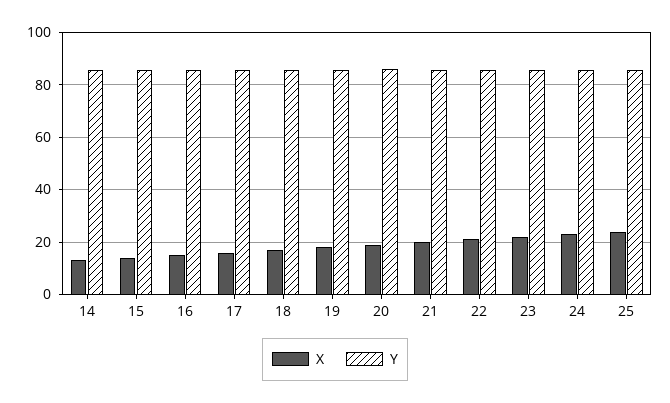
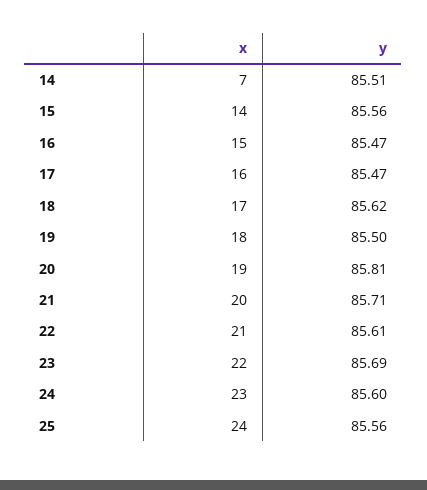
X, 14: 12.5 -> 7

